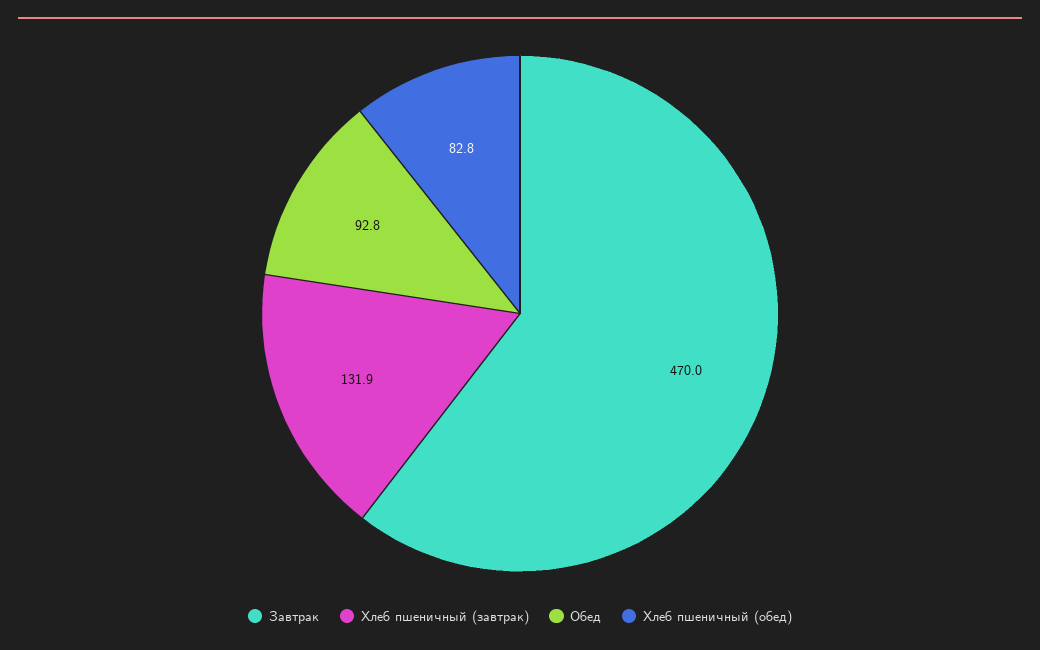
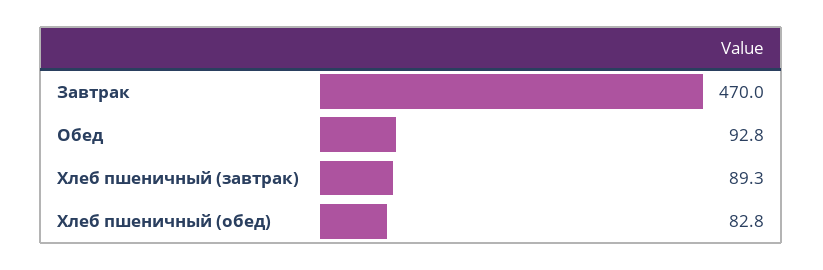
Хлеб пшеничный (завтрак): 131.9 -> 89.3

